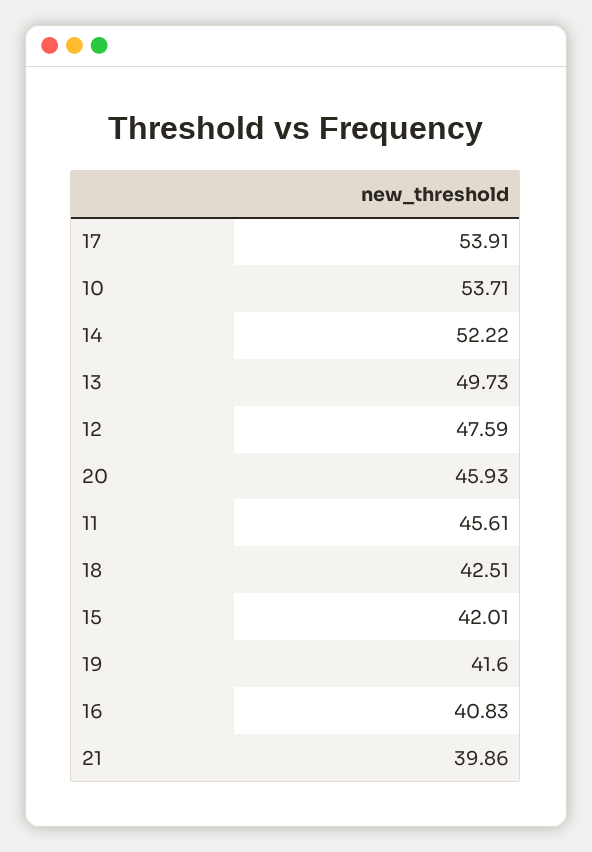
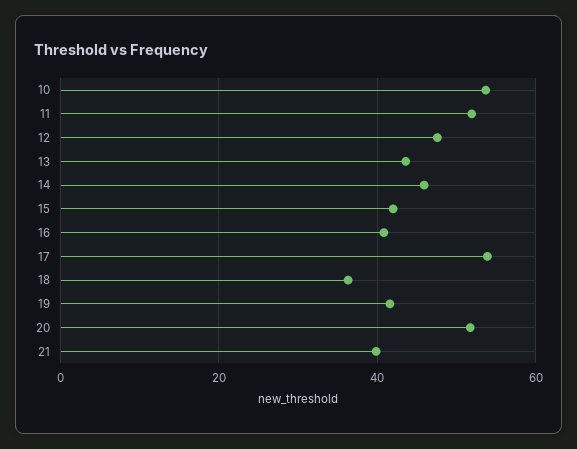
14: 52.22 -> 46
13: 49.73 -> 44
20: 45.93 -> 52
11: 45.61 -> 52
18: 42.51 -> 36

